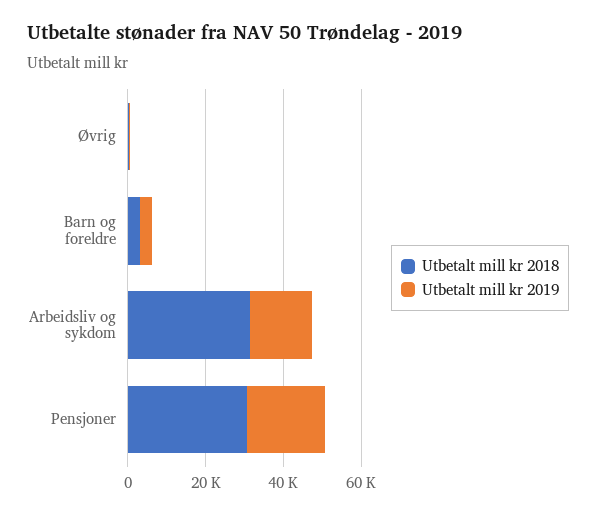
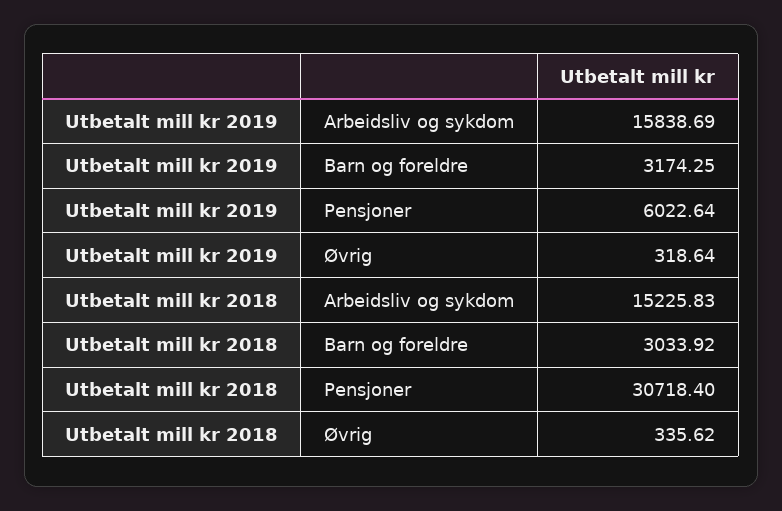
Utbetalt mill kr 2018, Arbeidsliv og sykdom: 30000 -> 15225.83
Utbetalt mill kr 2019, Pensjoner: 20000 -> 6022.64

